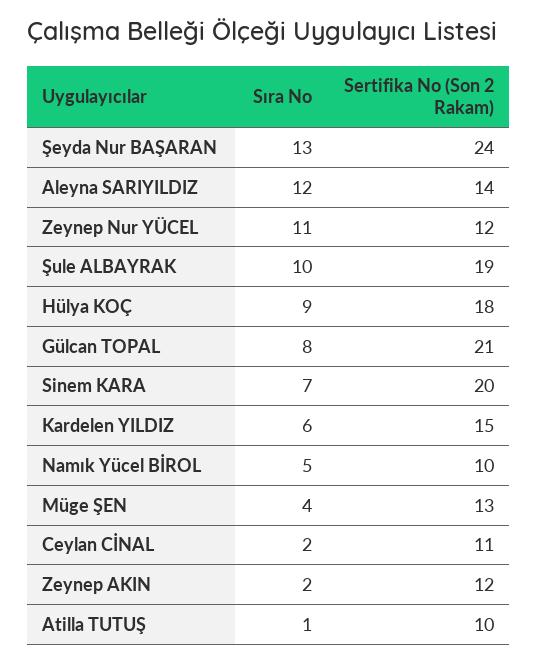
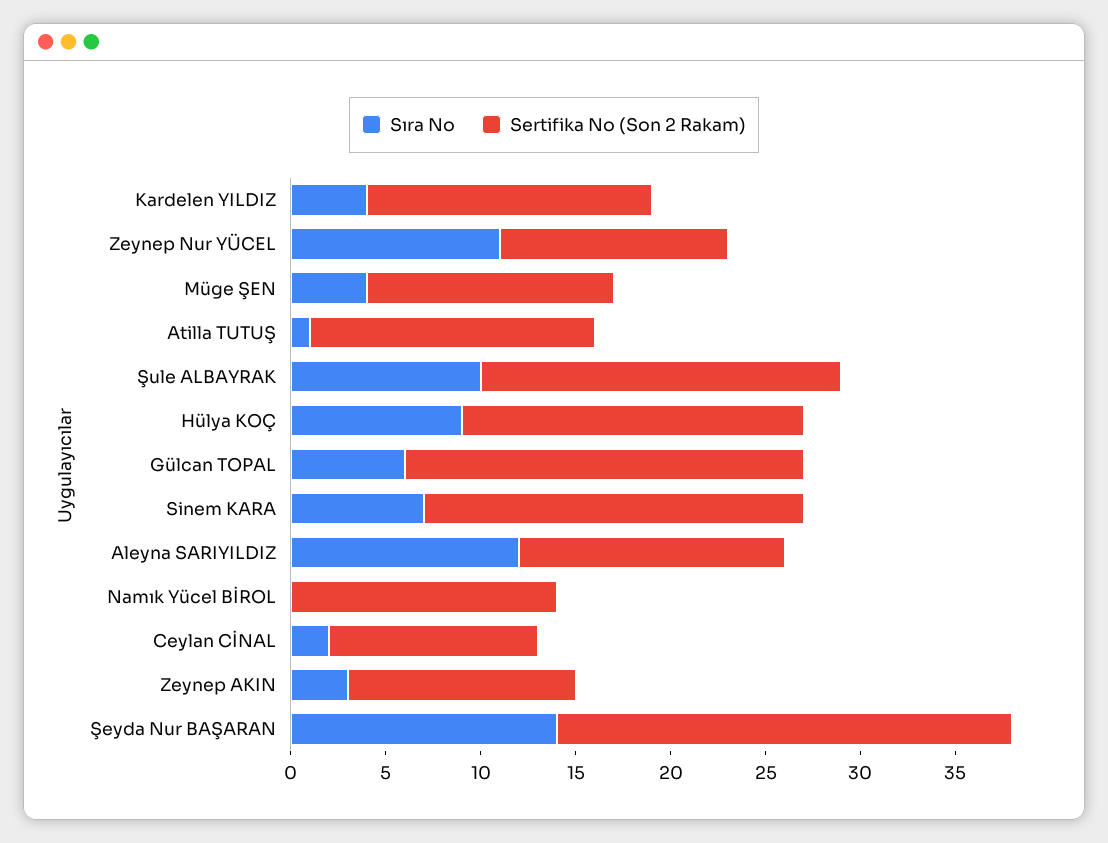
Sıra No, Şeyda Nur BAŞARAN: 13 -> 14
Sıra No, Gülcan TOPAL: 8 -> 6
Sıra No, Kardelen YILDIZ: 6 -> 4
Sıra No, Namık Yücel BİROL: 5 -> 0
Sertifika No (Son 2 Rakam), Namık Yücel BİROL: 10 -> 14
Sıra No, Zeynep AKIN: 2 -> 3
Sertifika No (Son 2 Rakam), Atilla TUTUŞ: 10 -> 15

